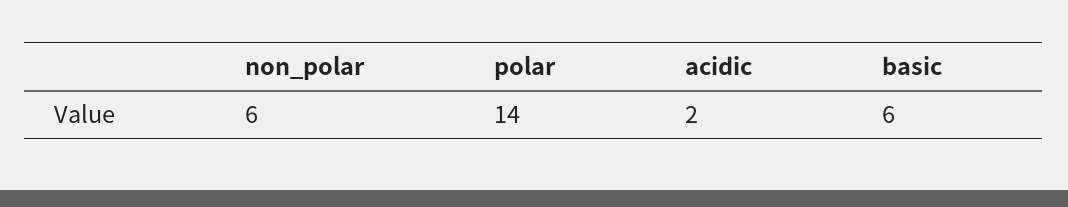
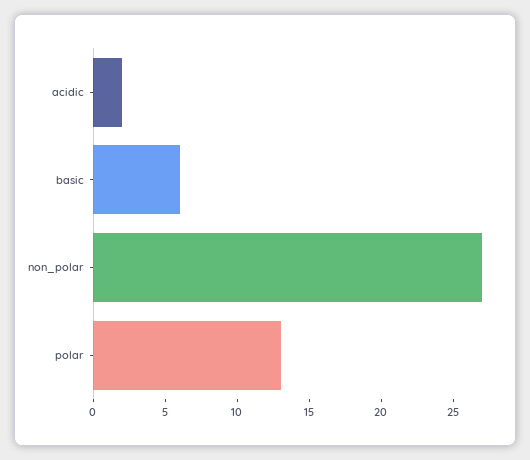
non_polar: 6 -> 27
polar: 14 -> 13

